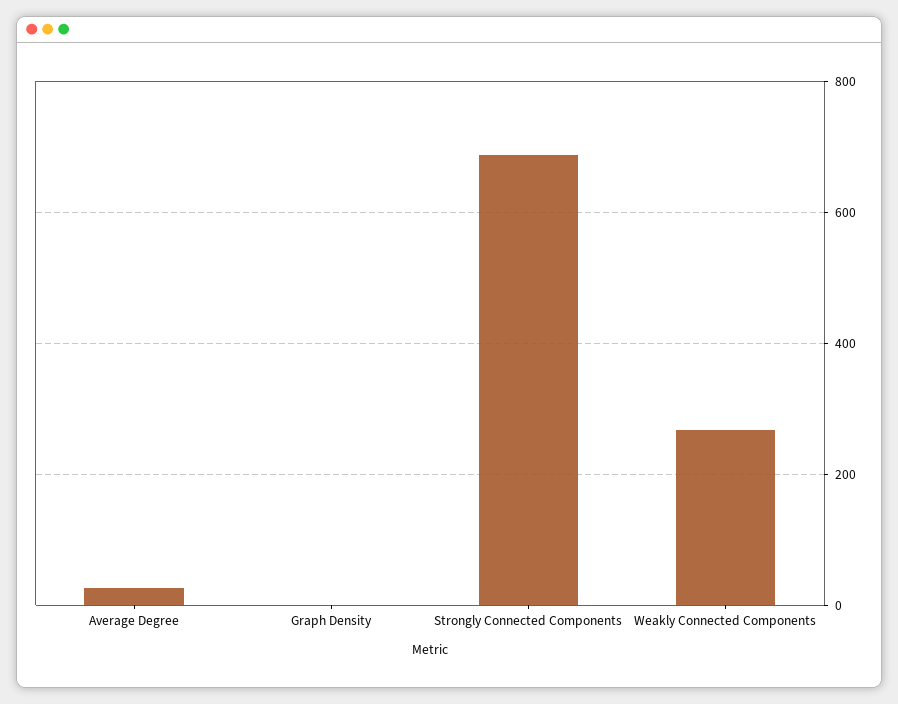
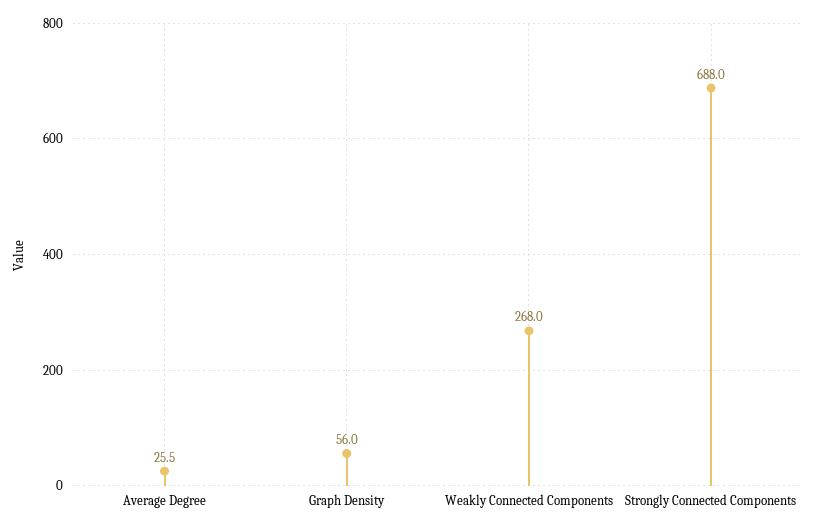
Graph Density: 0 -> 56

